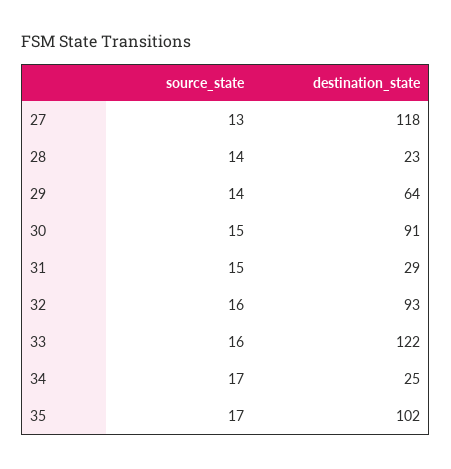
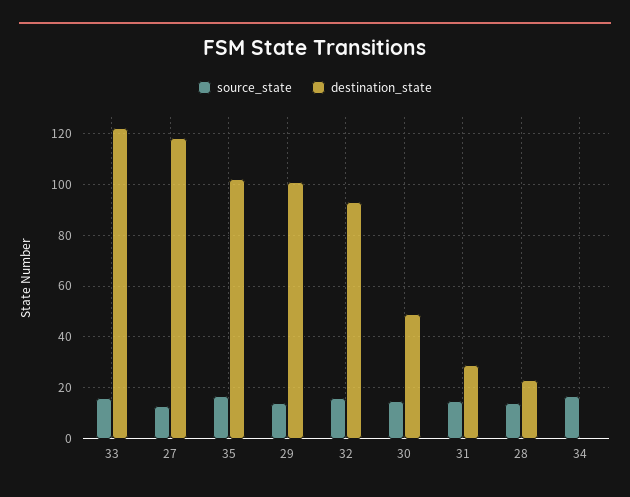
destination_state, 29: 64 -> 100
destination_state, 30: 91 -> 50
destination_state, 34: 25 -> 0

